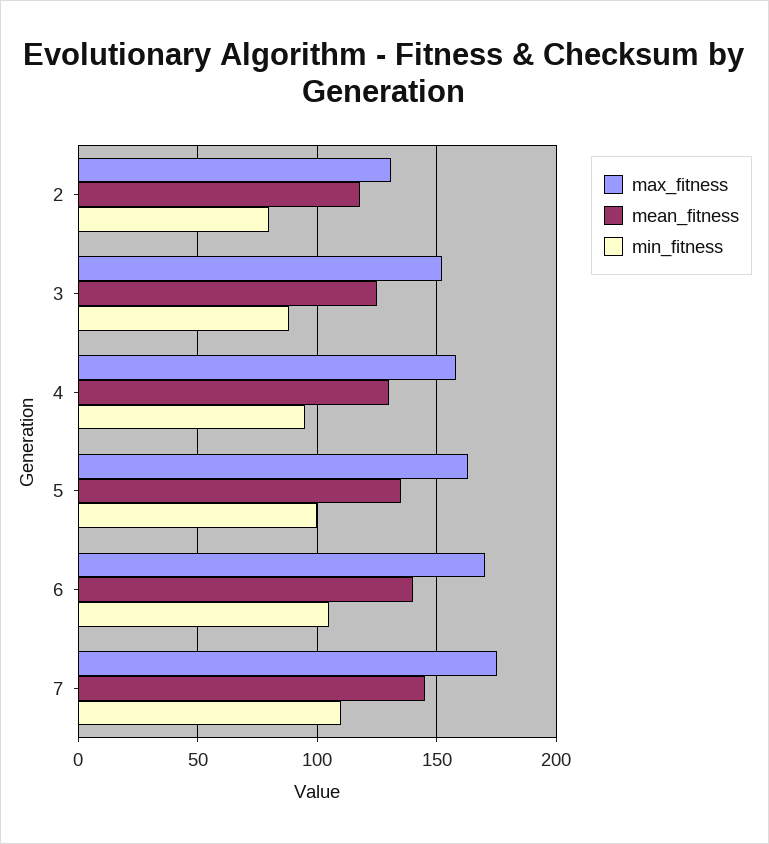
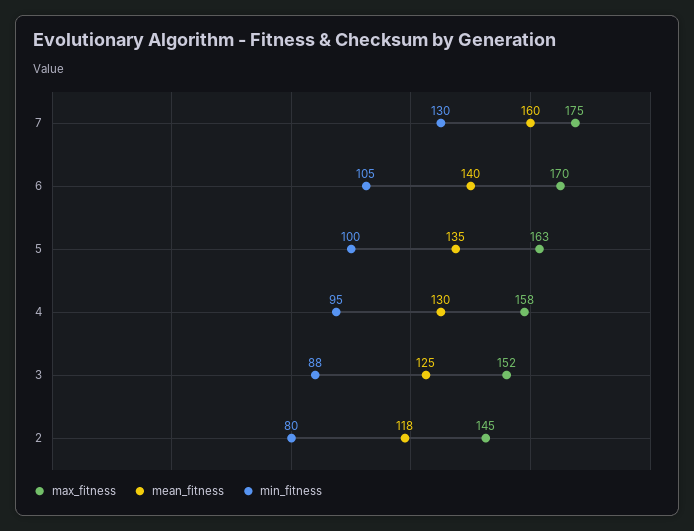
max_fitness, 2: 130 -> 145
mean_fitness, 7: 145 -> 160
min_fitness, 7: 110 -> 130

